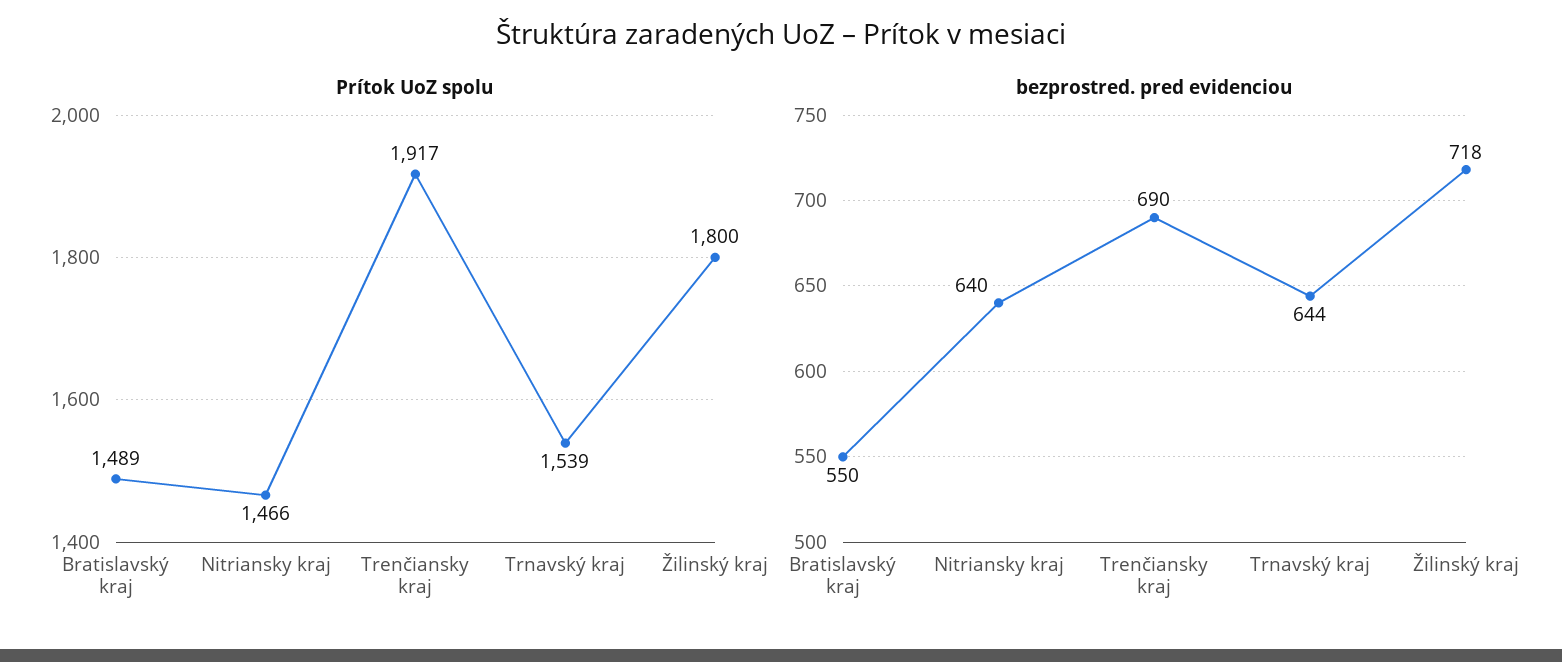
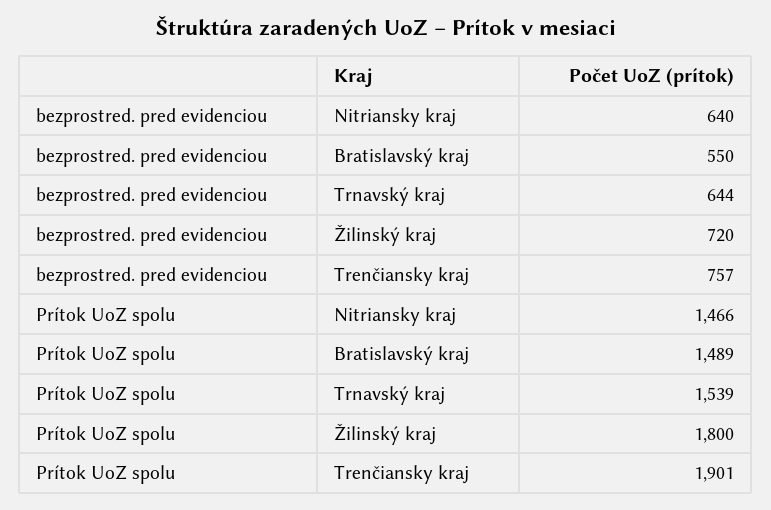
Prítok UoZ spolu, Trenčiansky kraj: 1917 -> 1901
bezprostred. pred evidenciou, Trenčiansky kraj: 690 -> 757
bezprostred. pred evidenciou, Žilinský kraj: 718 -> 720

